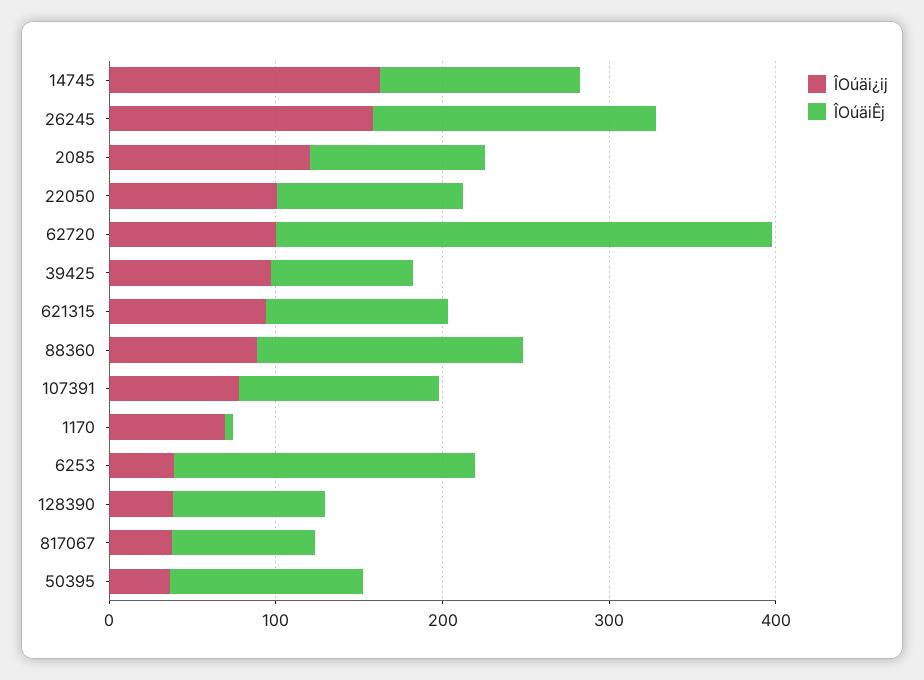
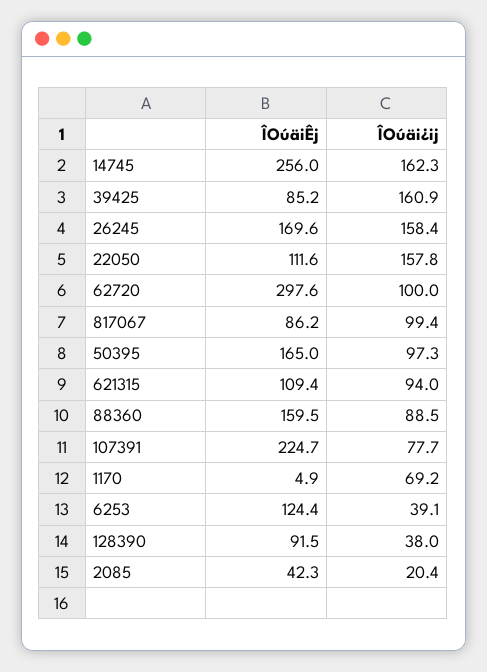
ÎOúäiÊj, 14745: 120 -> 256
ÎOúäi¿ij, 2085: 120 -> 20.4
ÎOúäiÊj, 2085: 100 -> 42.3
ÎOúäi¿ij, 22050: 100 -> 157.8
ÎOúäi¿ij, 39425: 100 -> 160.9
ÎOúäiÊj, 107391: 120 -> 224.7
ÎOúäiÊj, 6253: 180 -> 124.4
ÎOúäi¿ij, 817067: 40 -> 99.4
ÎOúäi¿ij, 50395: 40 -> 97.3
ÎOúäiÊj, 50395: 120 -> 165

